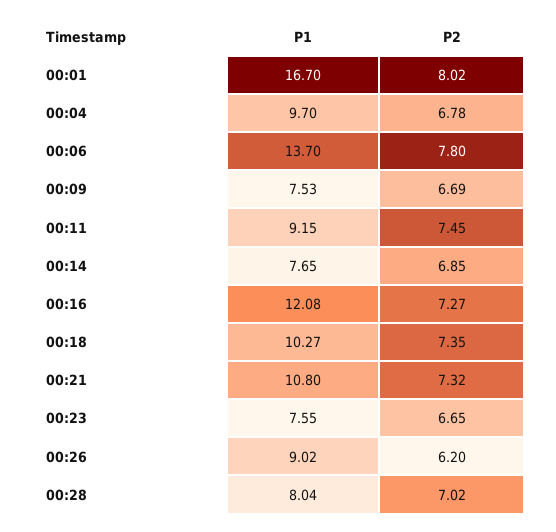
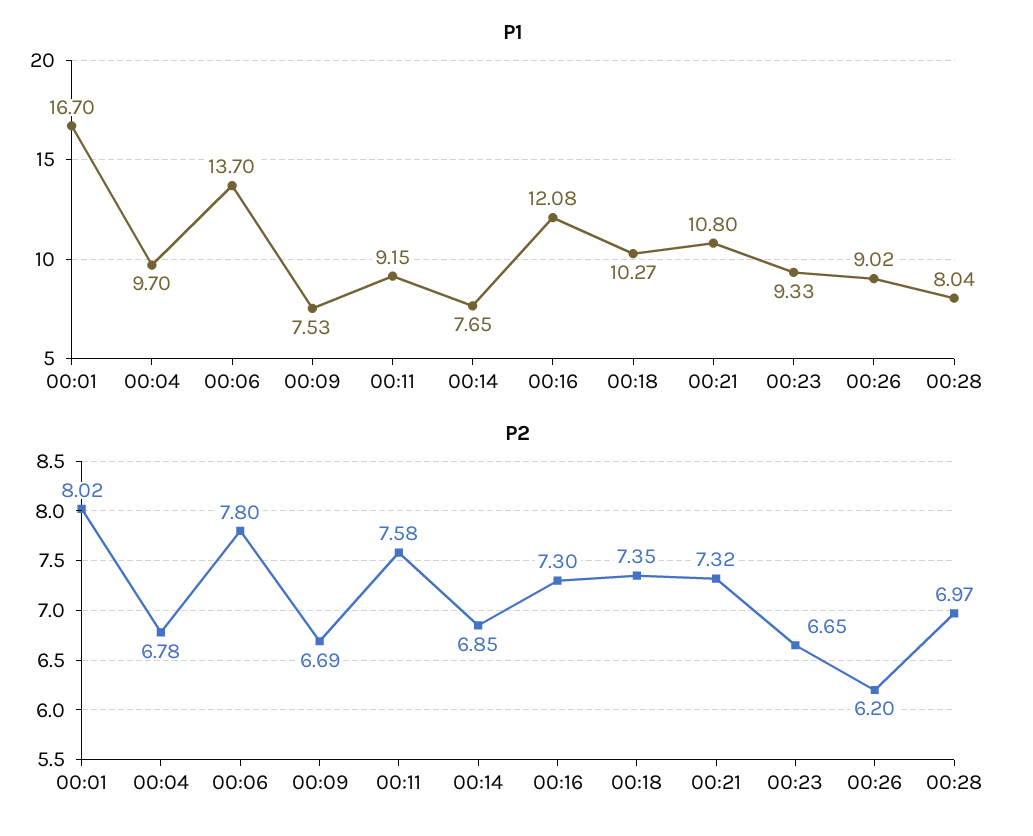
P2, 00:11: 7.45 -> 7.58
P2, 00:16: 7.27 -> 7.3
P1, 00:23: 7.55 -> 9.33
P2, 00:28: 7.02 -> 6.97

